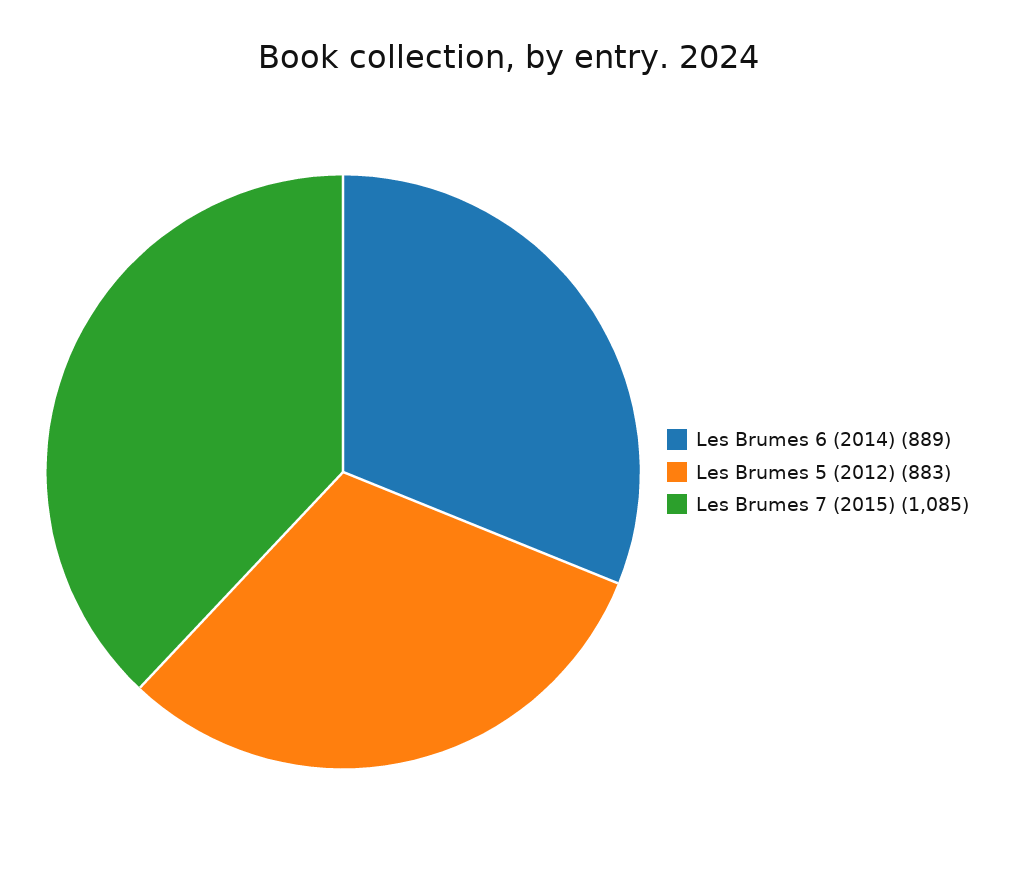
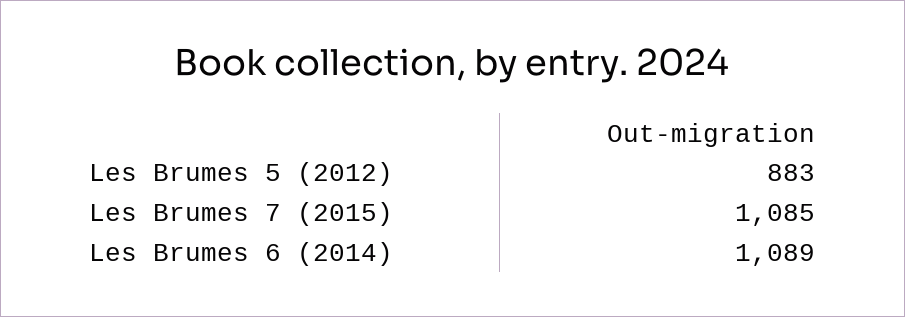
Les Brumes 6 (2014): 889 -> 1089

